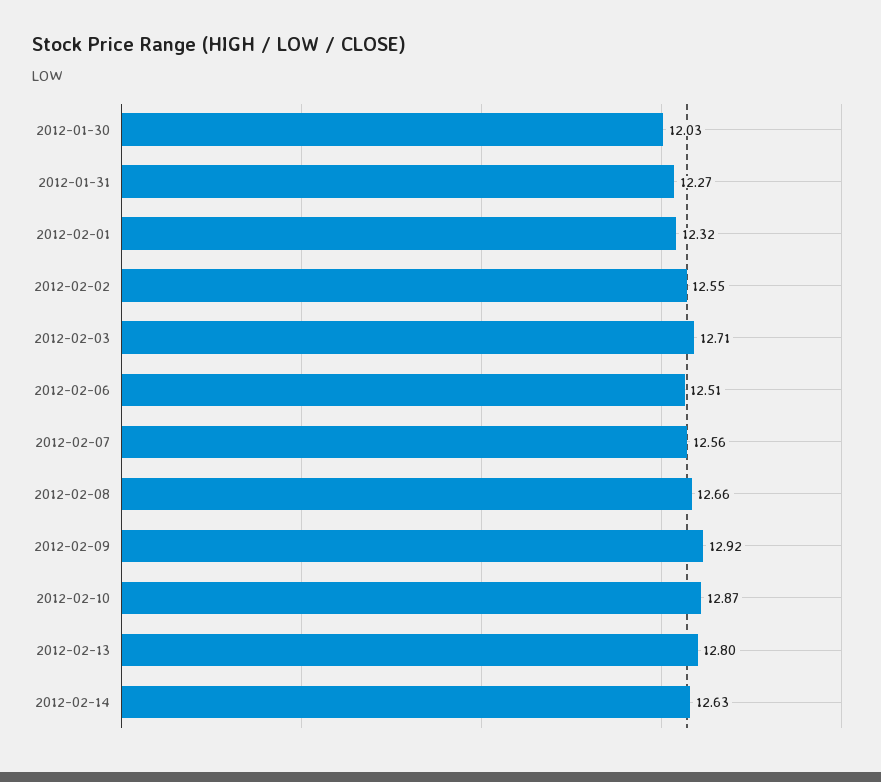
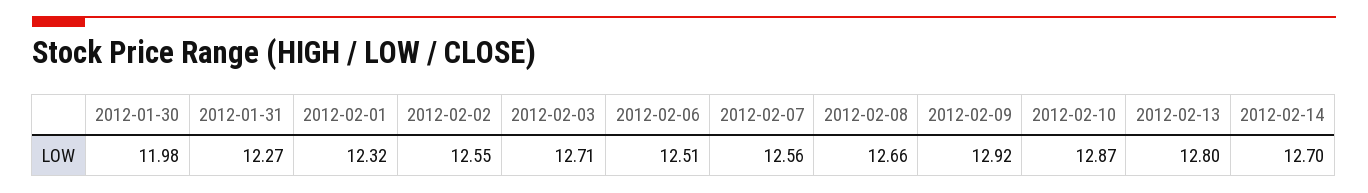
2012-01-30: 12.03 -> 11.98
2012-02-14: 12.63 -> 12.7

